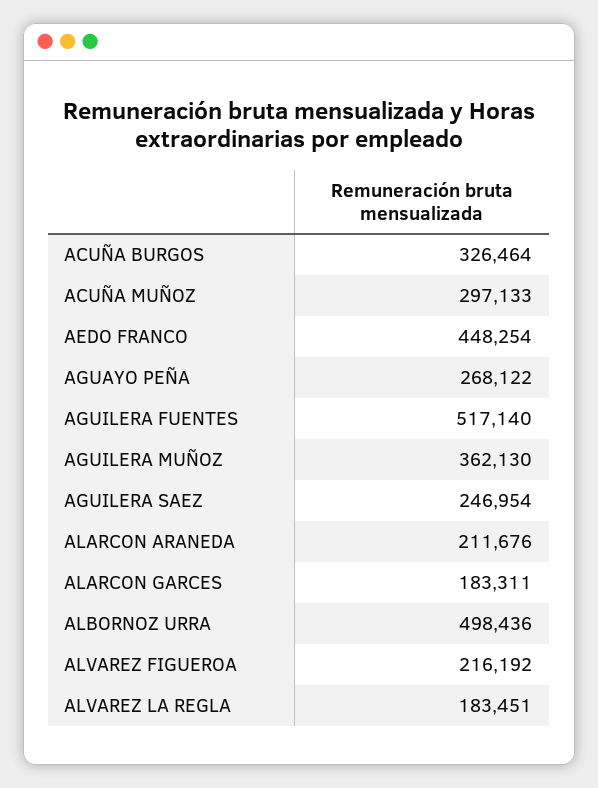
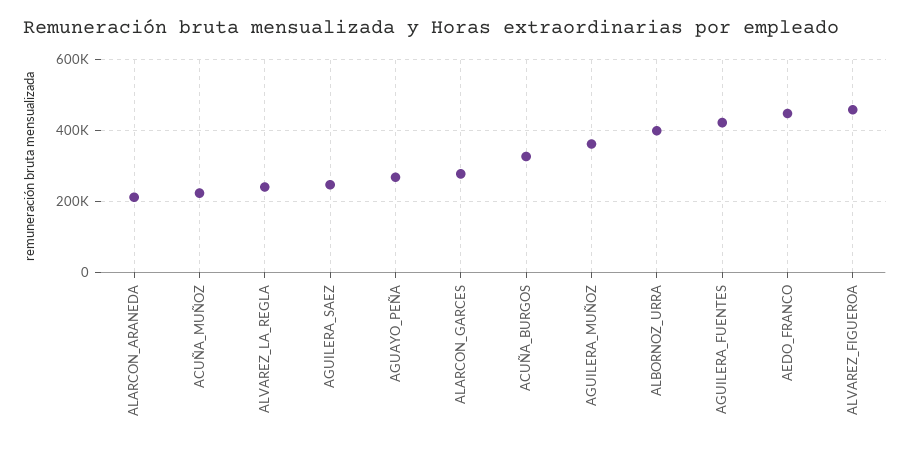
ACUÑA MUÑOZ: 297133 -> 220000
AGUILERA FUENTES: 517140 -> 420000
ALARCON GARCES: 183311 -> 280000
ALBORNOZ URRA: 498436 -> 400000
ALVAREZ FIGUEROA: 216192 -> 460000
ALVAREZ LA REGLA: 183451 -> 240000

